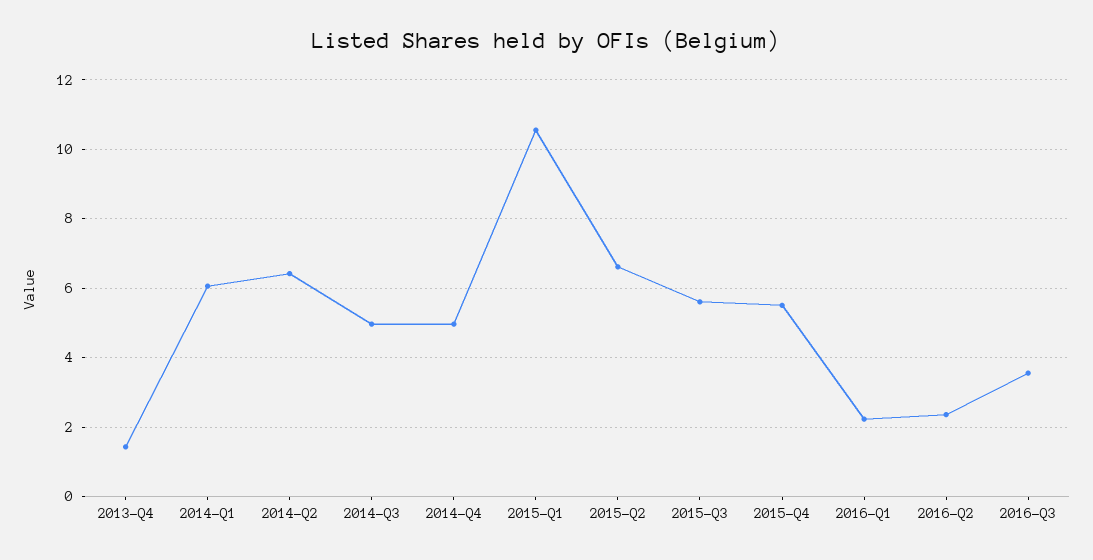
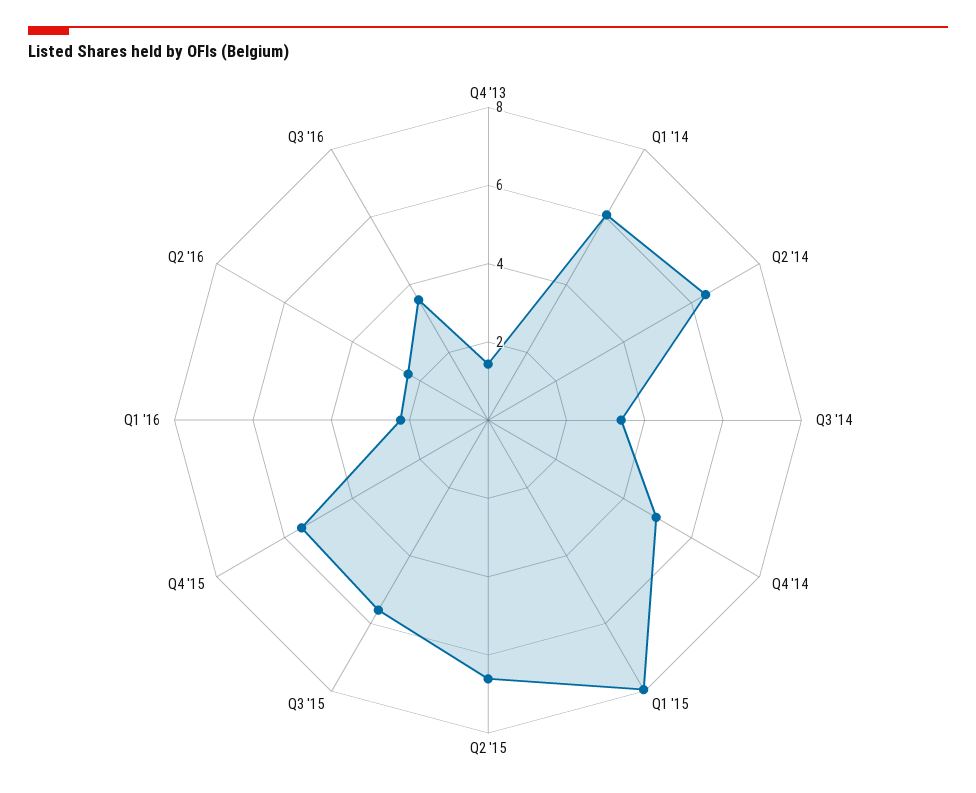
2014-Q3: 5 -> 3.5
2015-Q1: 10.6 -> 8

